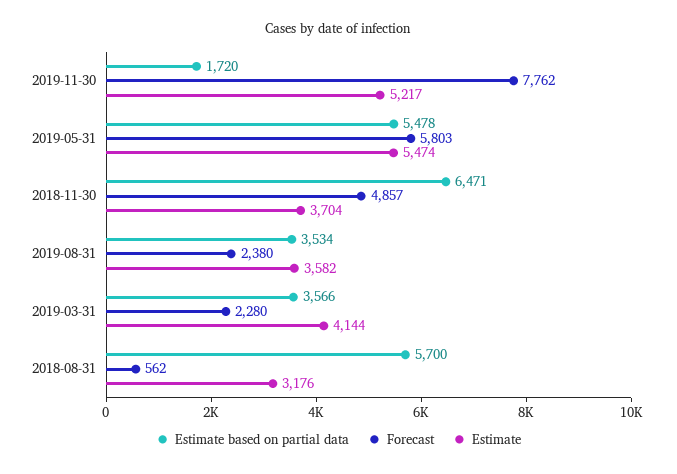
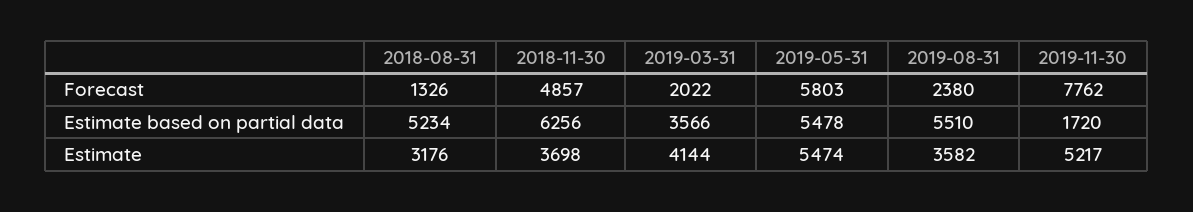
Estimate based on partial data, 2018-11-30: 6471 -> 6256
Estimate, 2018-11-30: 3704 -> 3698
Estimate based on partial data, 2019-08-31: 3534 -> 5510
Forecast, 2019-03-31: 2280 -> 2022
Estimate based on partial data, 2018-08-31: 5700 -> 5234
Forecast, 2018-08-31: 562 -> 1326

